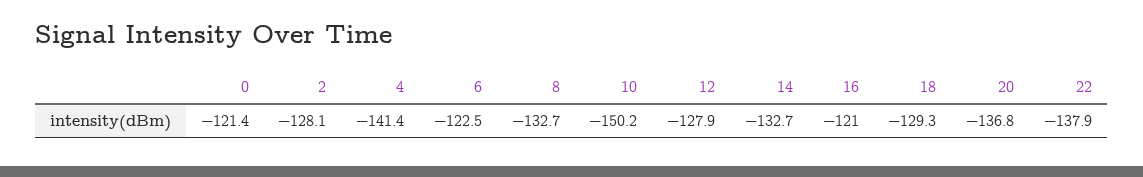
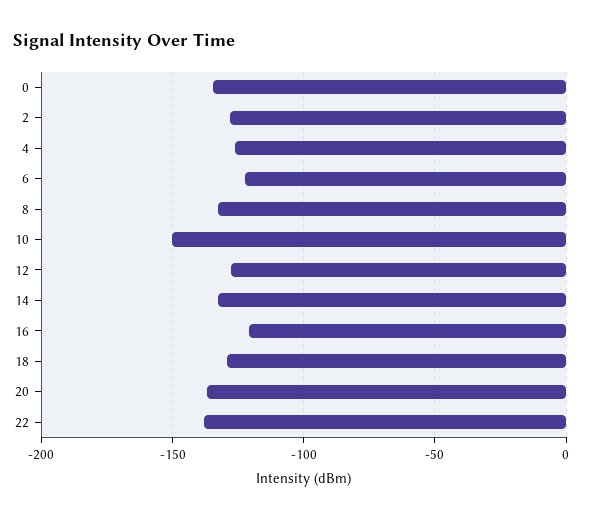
0: -121.4 -> -135
4: -141.4 -> -125

